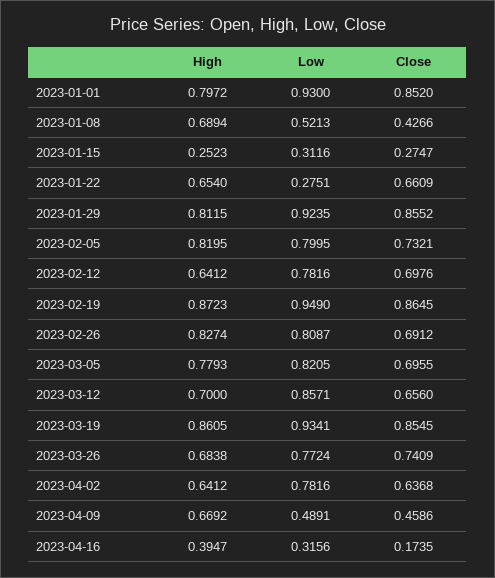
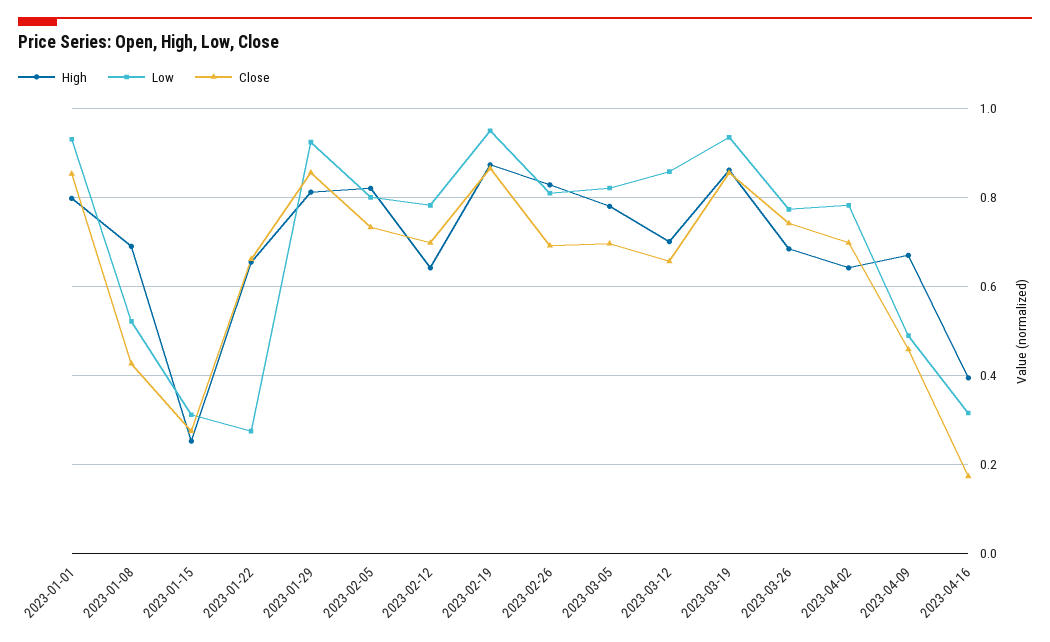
Close, 2023-04-02: 0.6368 -> 0.7

